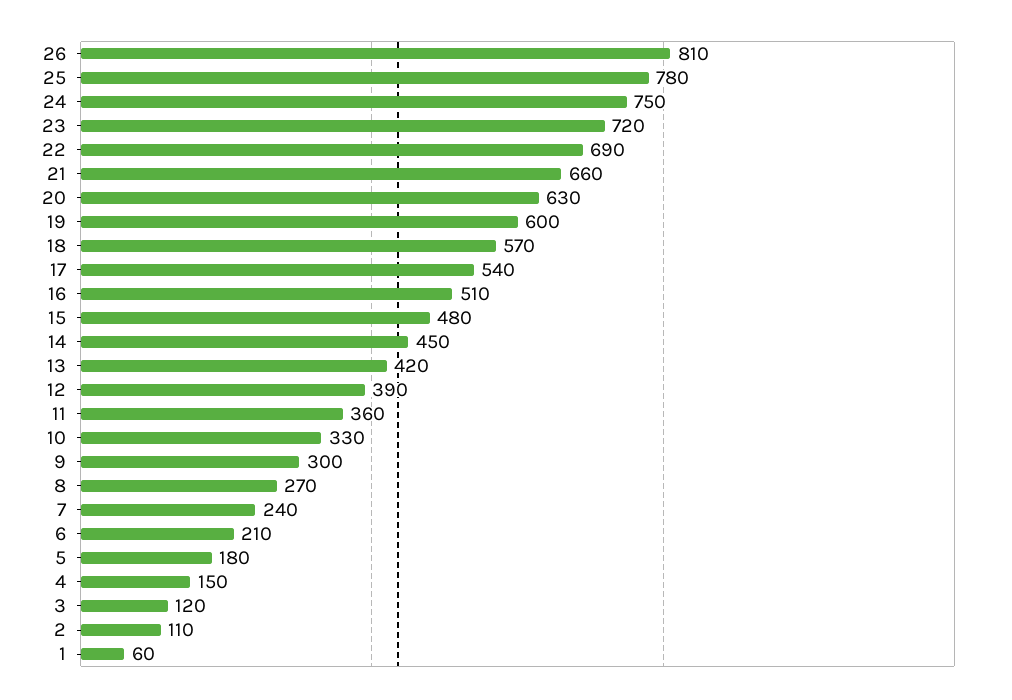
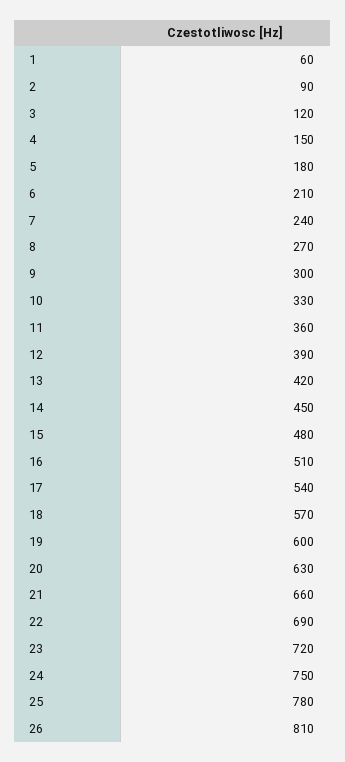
2: 110 -> 90

